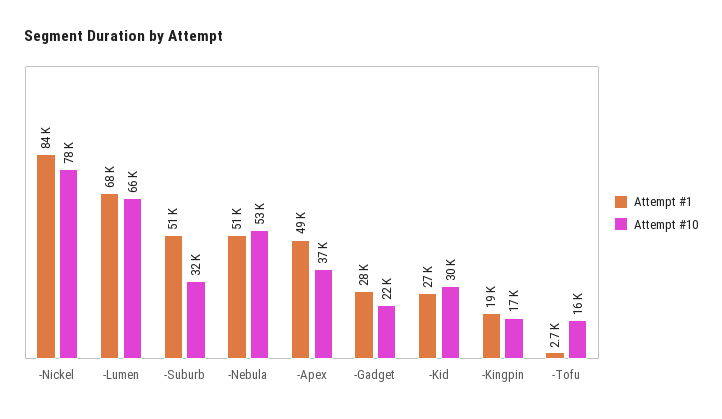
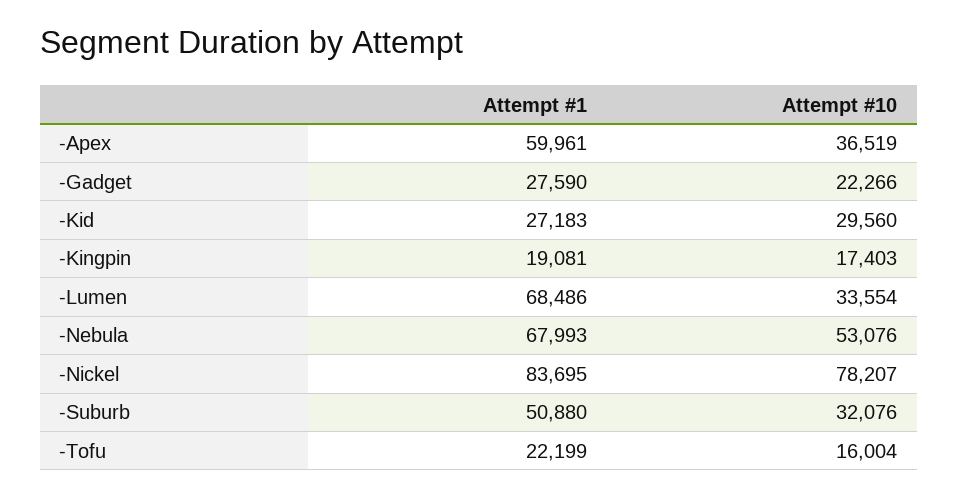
Attempt #10, -Lumen: 66000 -> 33554
Attempt #1, -Nebula: 51000 -> 67993
Attempt #1, -Apex: 49000 -> 59961
Attempt #1, -Tofu: 2700 -> 22199

